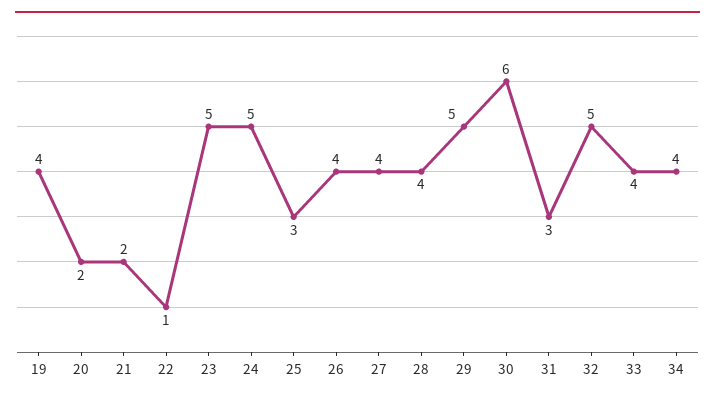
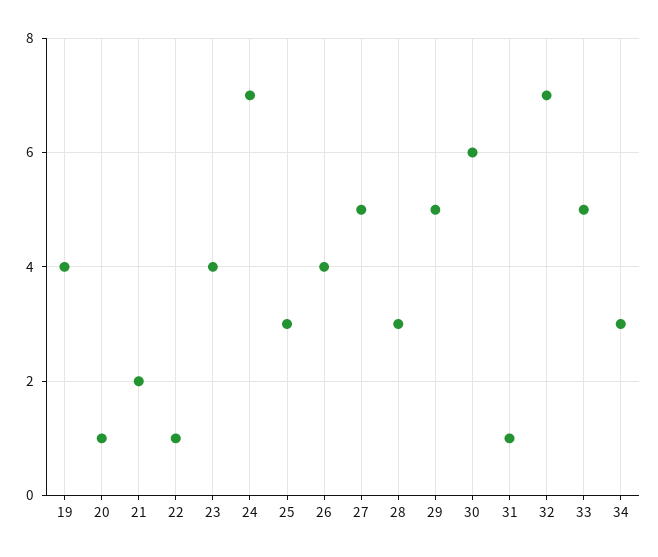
20: 2 -> 1
23: 5 -> 4
24: 5 -> 7
27: 4 -> 5
28: 4 -> 3
31: 3 -> 1
32: 5 -> 7
33: 4 -> 5
34: 4 -> 3

